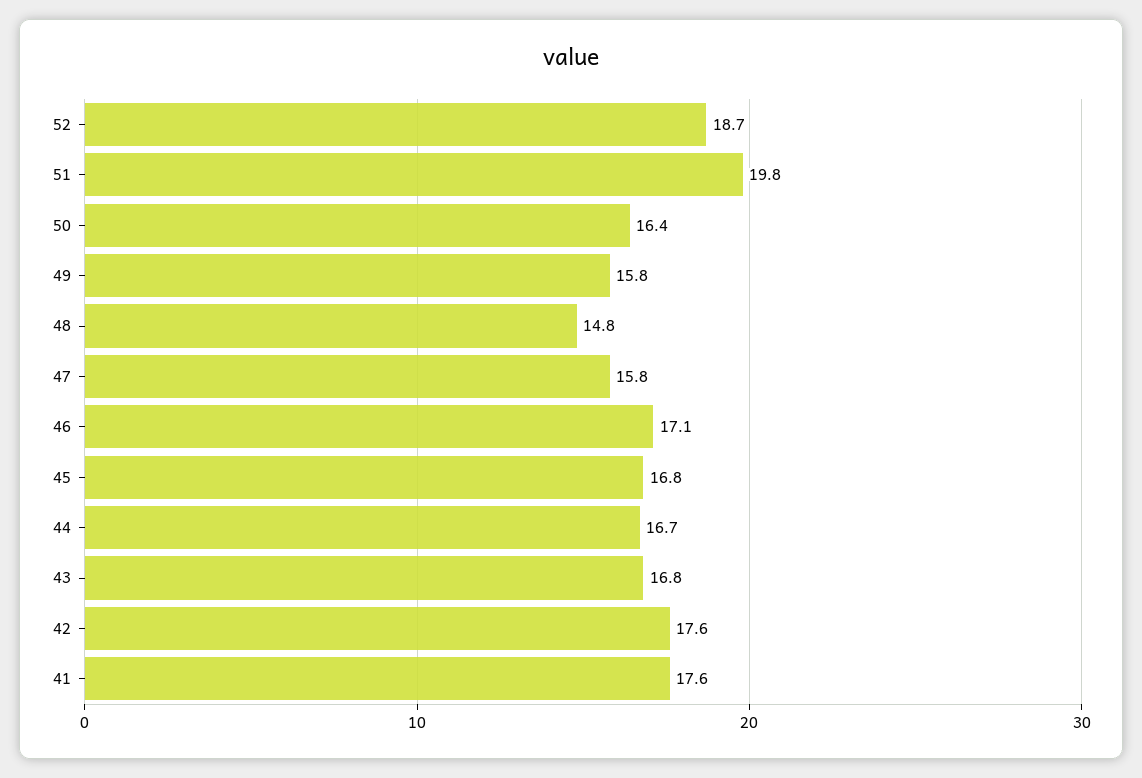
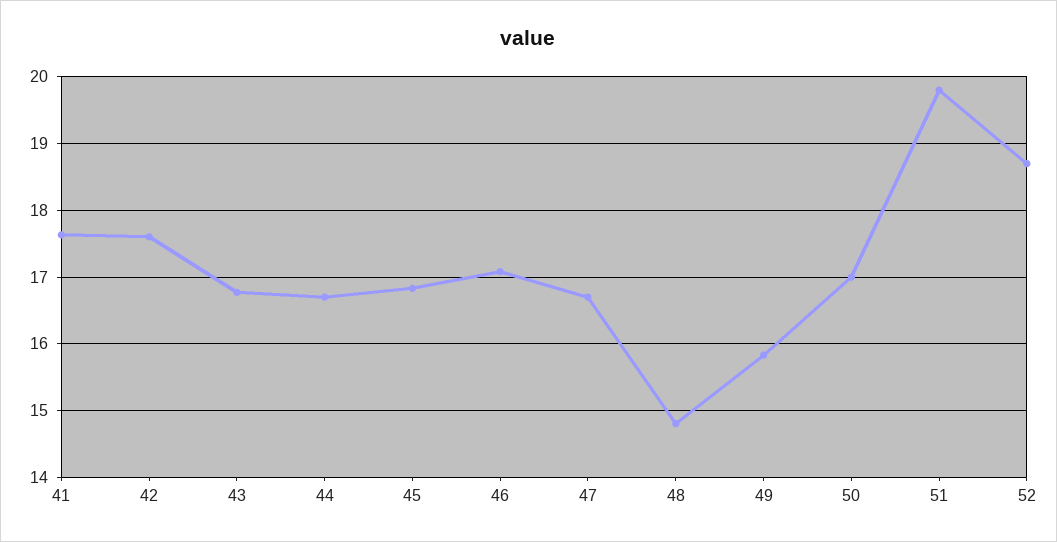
50: 16.4 -> 17
47: 15.8 -> 16.7

